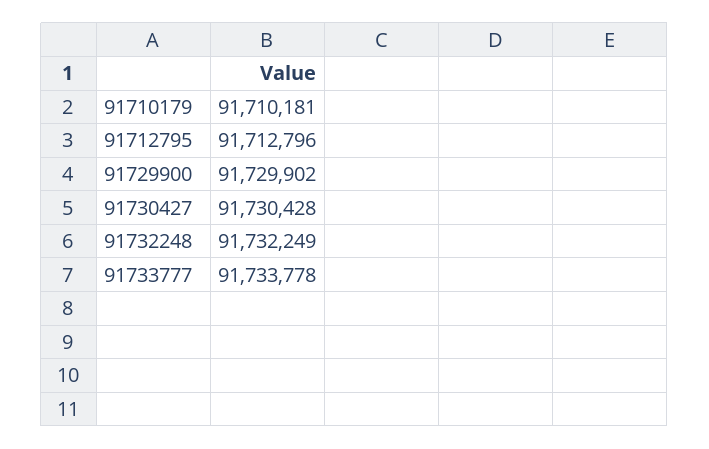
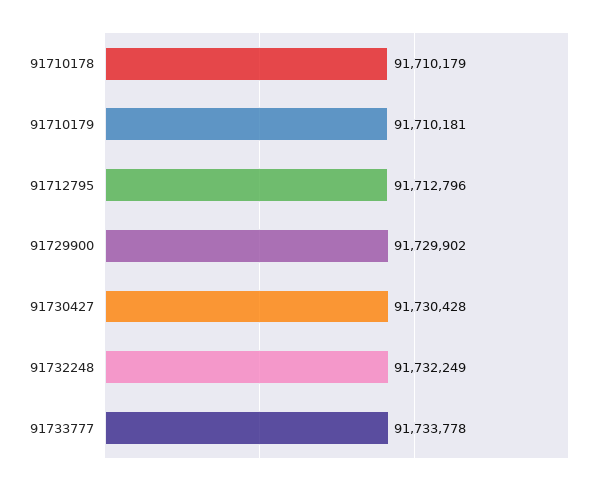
91710178: none -> 91710179

